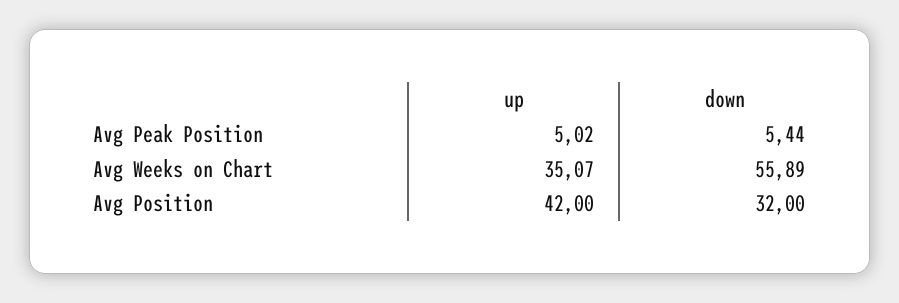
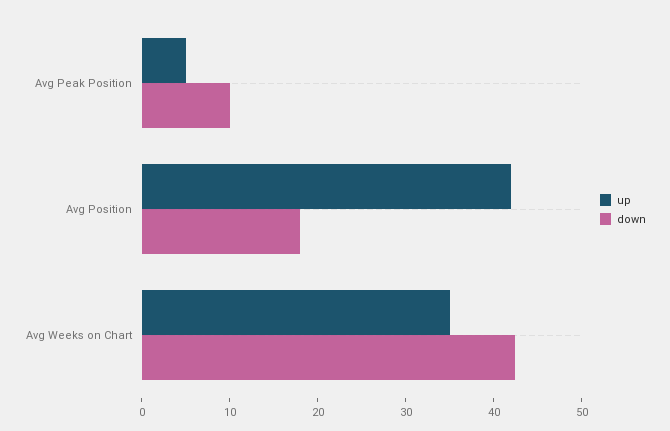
down, Avg Peak Position: 5.44 -> 10
down, Avg Weeks on Chart: 55.89 -> 42
down, Avg Position: 32 -> 18

